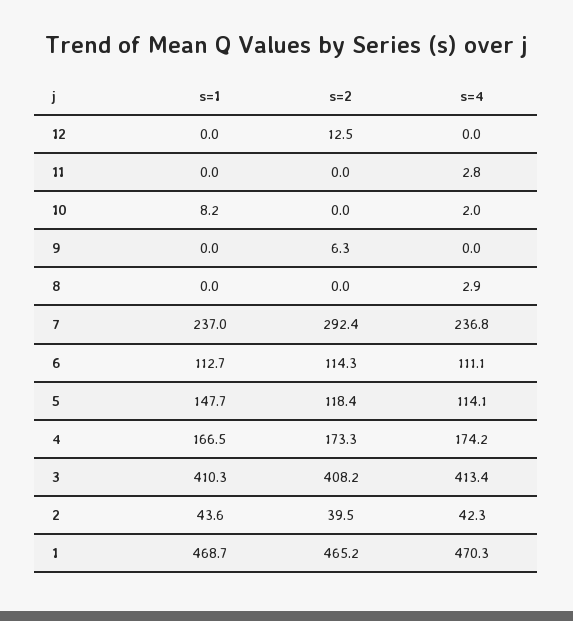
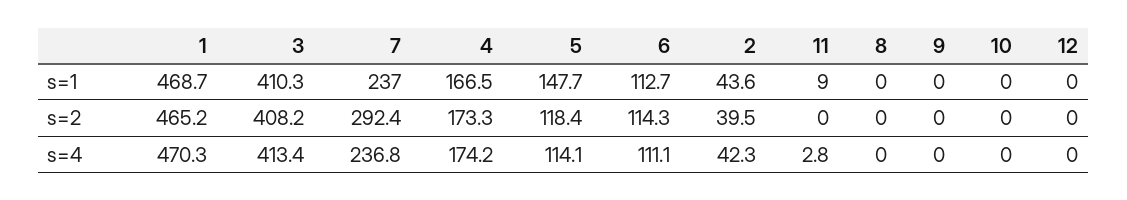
s=2, 12: 12.5 -> 0
s=1, 11: 0 -> 9
s=1, 10: 8.2 -> 0
s=4, 10: 2 -> 0
s=2, 9: 6.3 -> 0
s=4, 8: 2.9 -> 0

